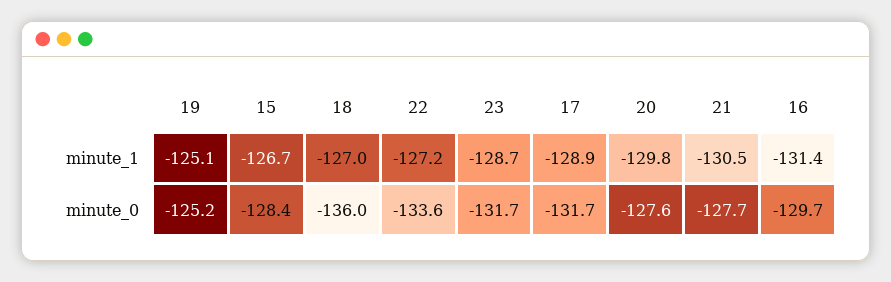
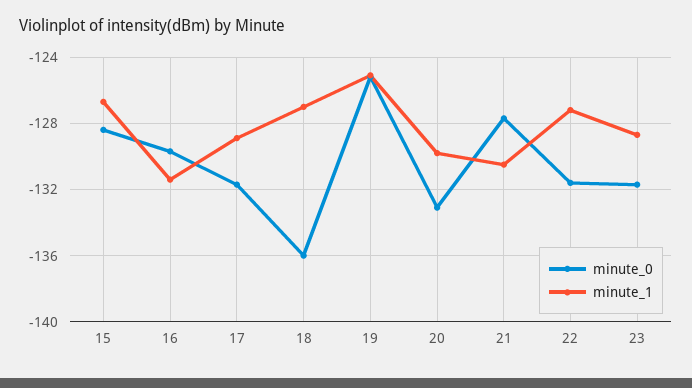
minute_0, 22: -133.6 -> -131.5
minute_0, 20: -127.6 -> -133

